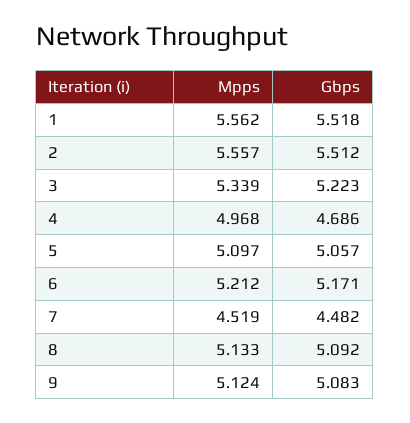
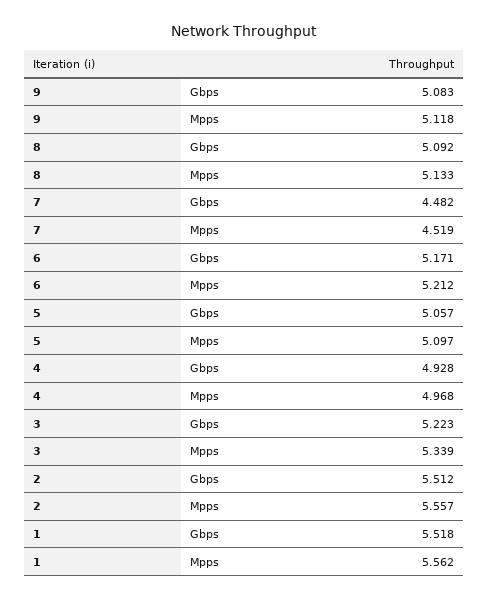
Gbps, 4: 4.686 -> 4.928
Mpps, 9: 5.124 -> 5.118

